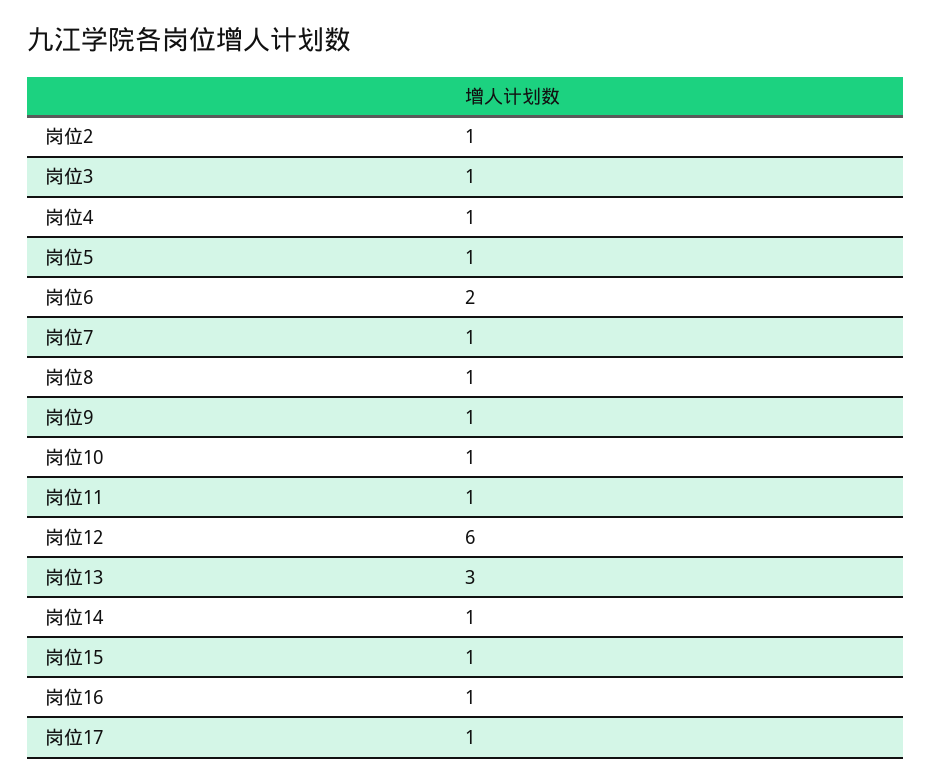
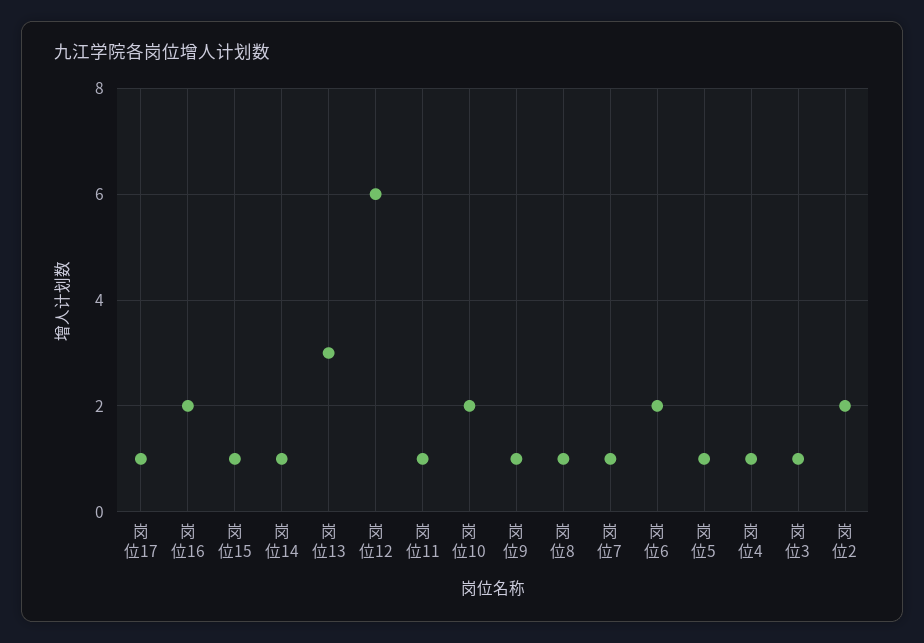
岗位2: 1 -> 2
岗位10: 1 -> 2
岗位16: 1 -> 2

